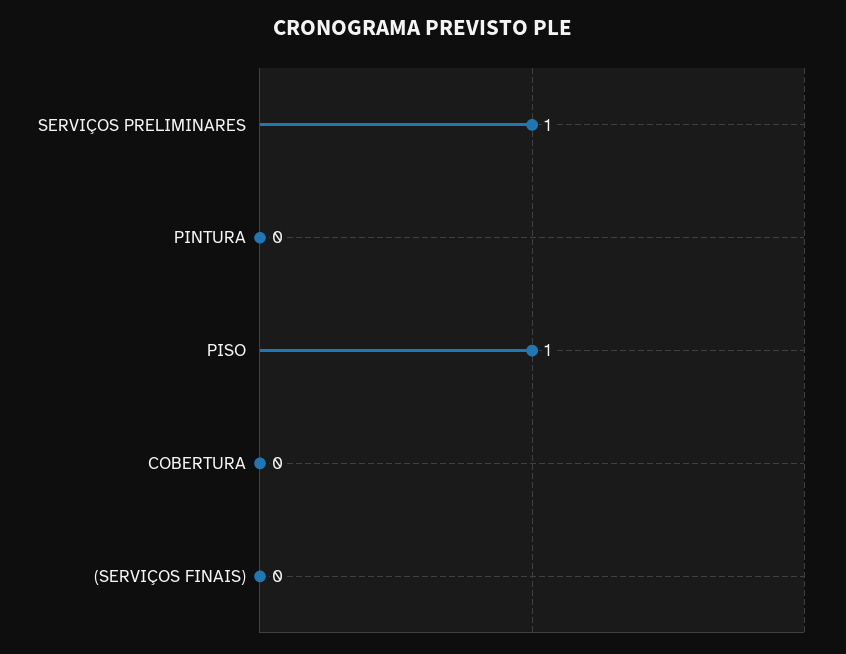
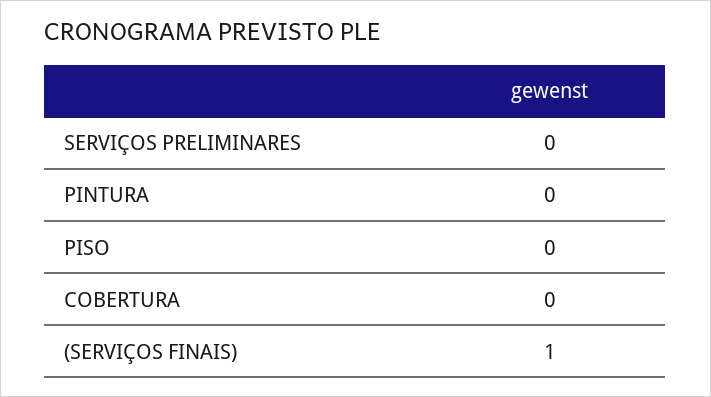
SERVIÇOS PRELIMINARES: 1 -> 0
PISO: 1 -> 0
(SERVIÇOS FINAIS): 0 -> 1

